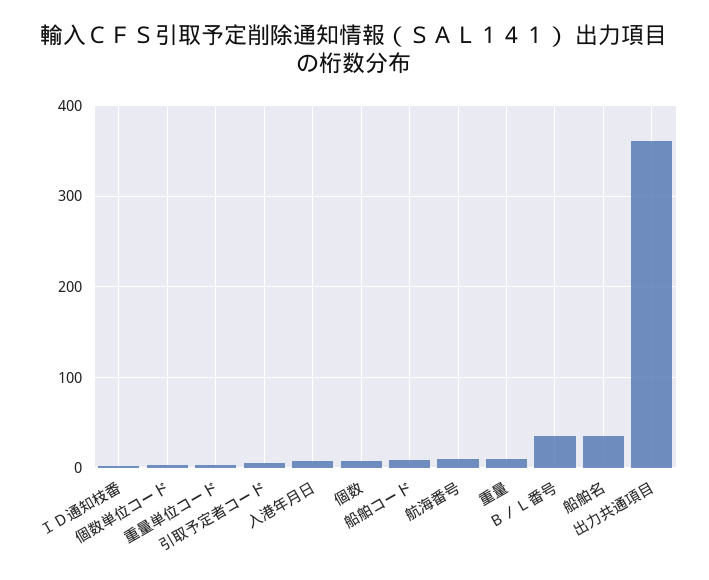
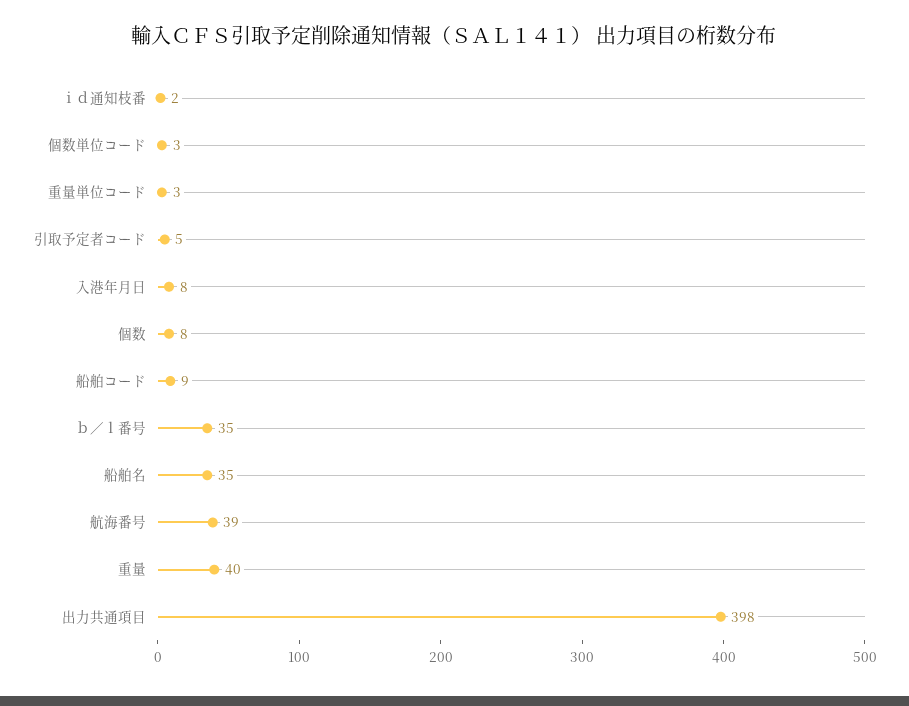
航海番号: 10 -> 39
重量: 10 -> 40
出力共通項目: 360 -> 398

